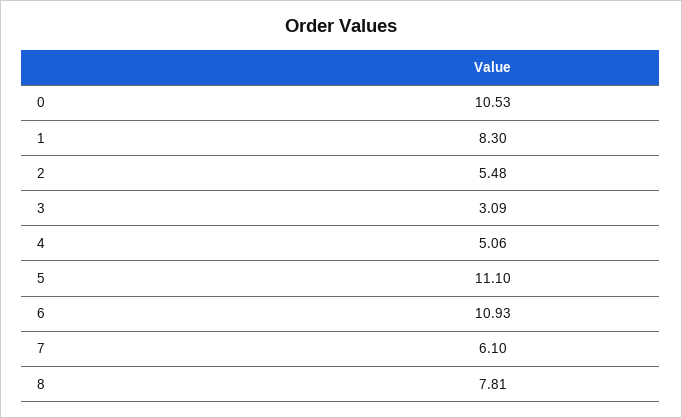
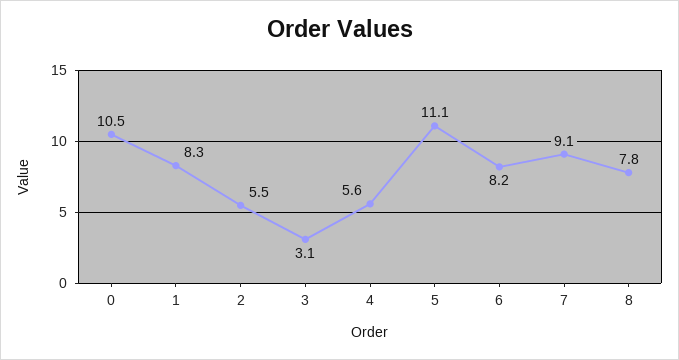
4: 5.06 -> 5.6
6: 10.93 -> 8.2
7: 6.1 -> 9.1

